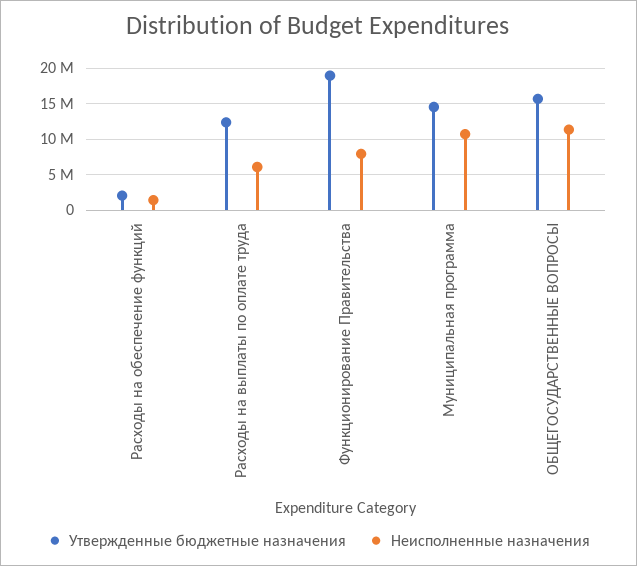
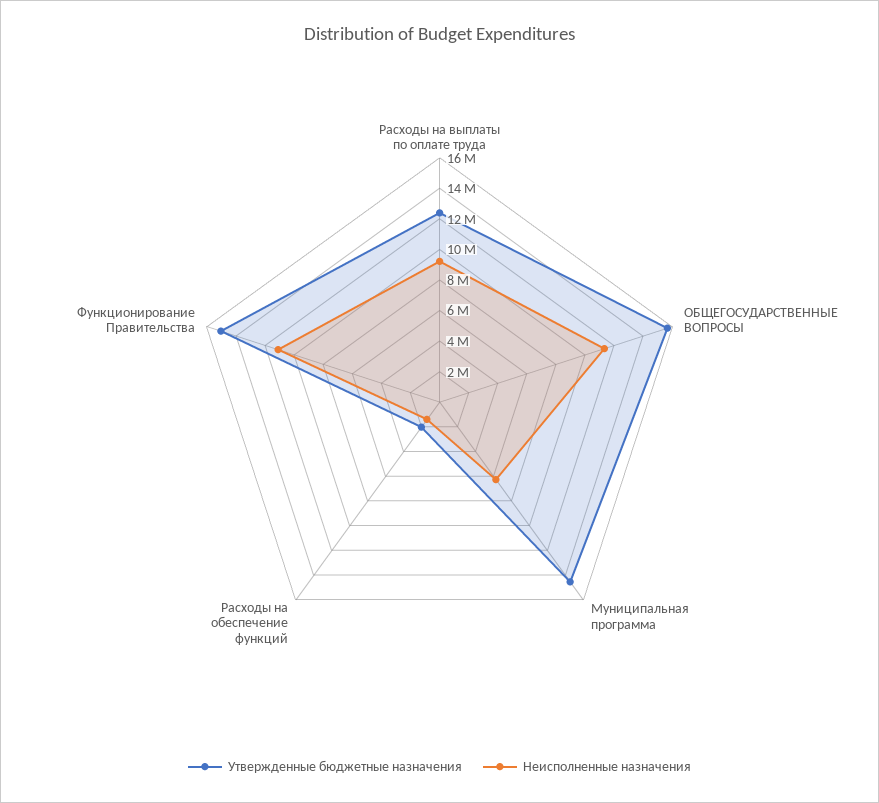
Неисполненные назначения, Расходы на выплаты по оплате труда: 6000000 -> 9000000
Утвержденные бюджетные назначения, Функционирование Правительства: 19000000 -> 15000000
Неисполненные назначения, Функционирование Правительства: 8000000 -> 11000000
Неисполненные назначения, Муниципальная программа: 11000000 -> 6000000

